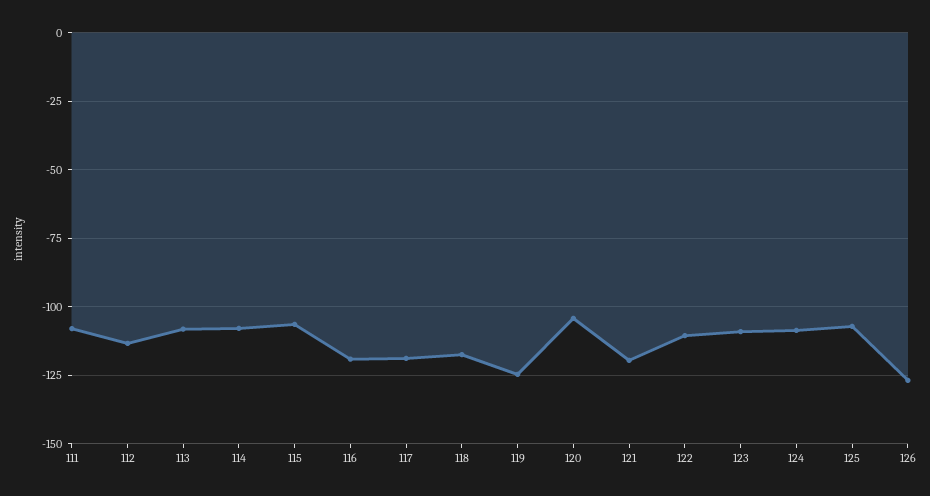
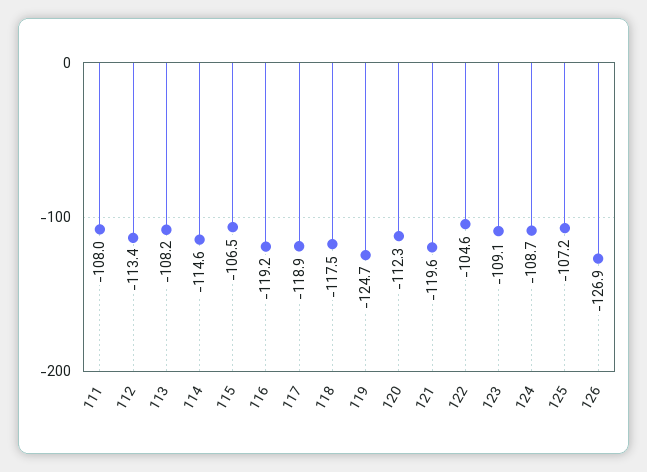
114: -107.5 -> -114.6
120: -105 -> -112.3
122: -110 -> -104.6

